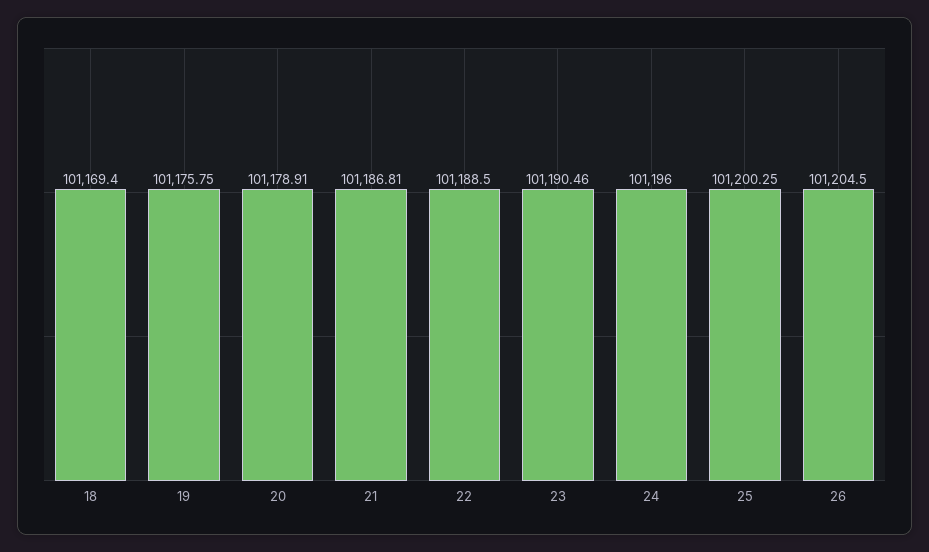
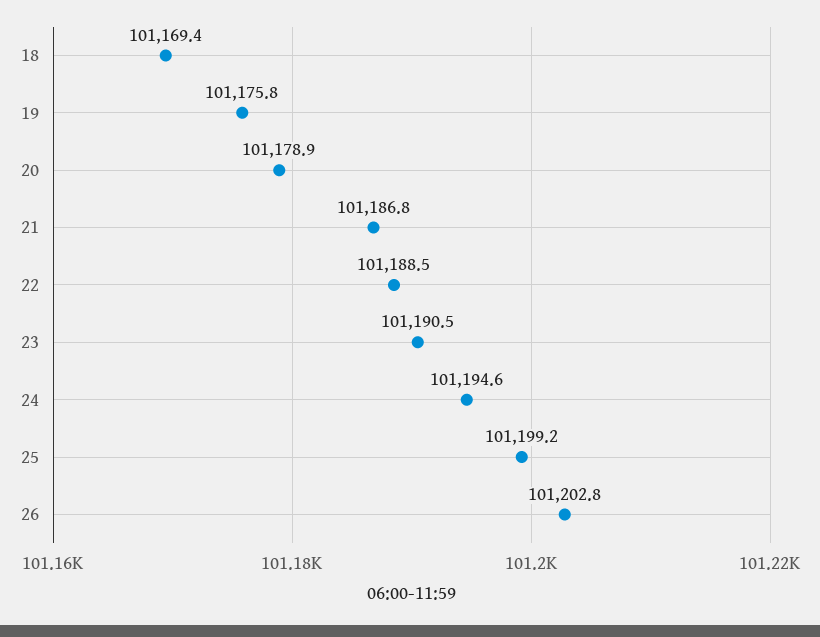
24: 101196 -> 101194.6
25: 101200.25 -> 101199.2
26: 101204.5 -> 101202.8

